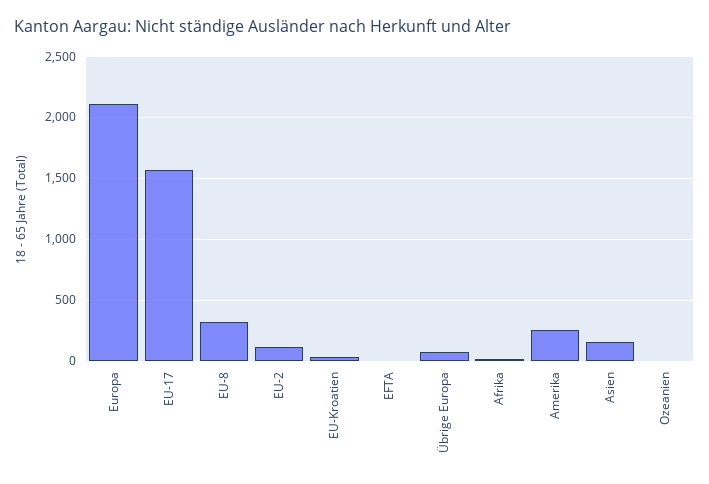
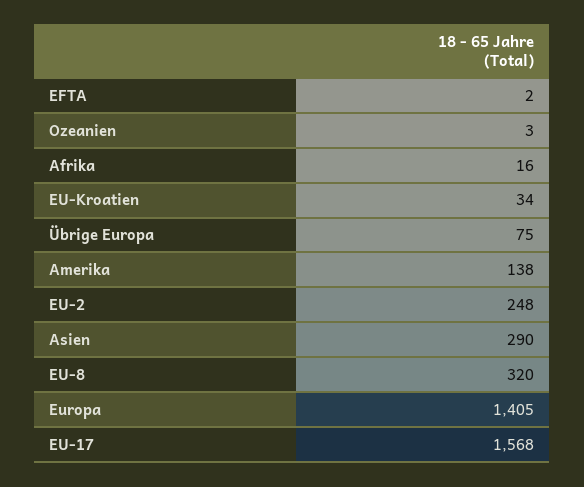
Europa: 2100 -> 1405
EU-2: 100 -> 248
Amerika: 250 -> 138
Asien: 150 -> 290

